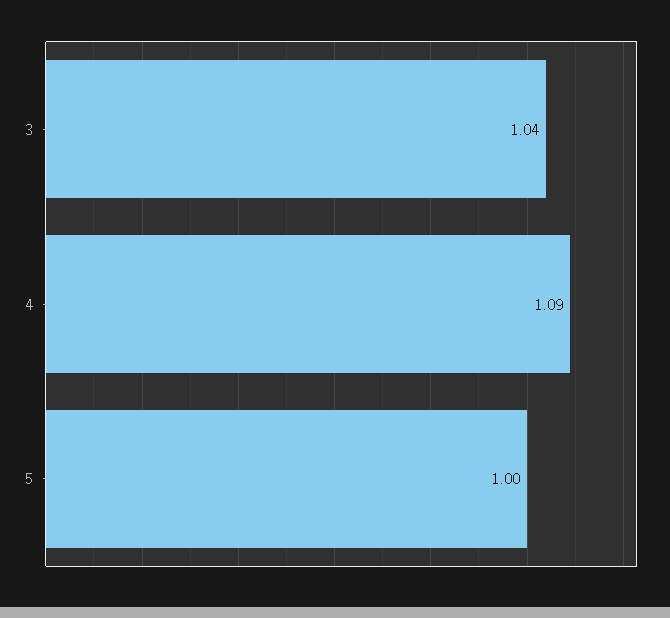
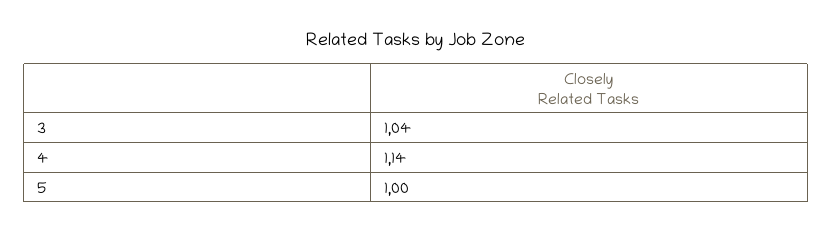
4: 1.09 -> 1.14

